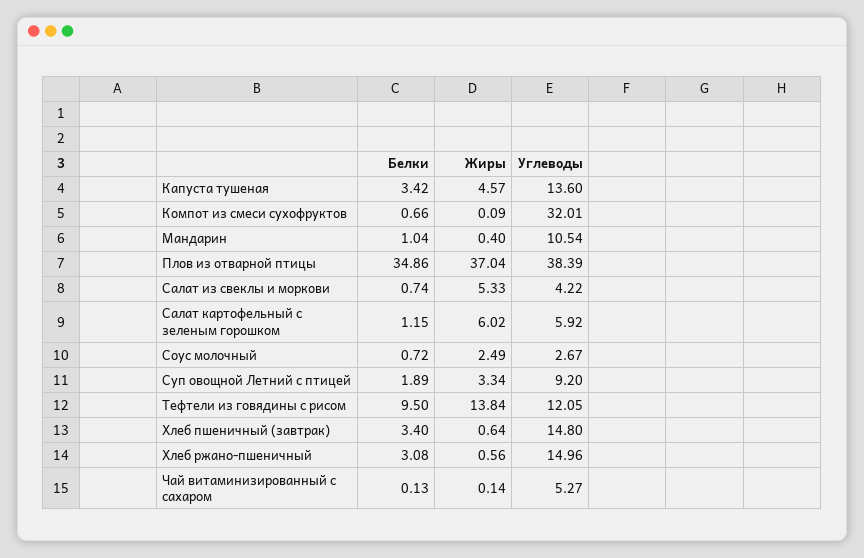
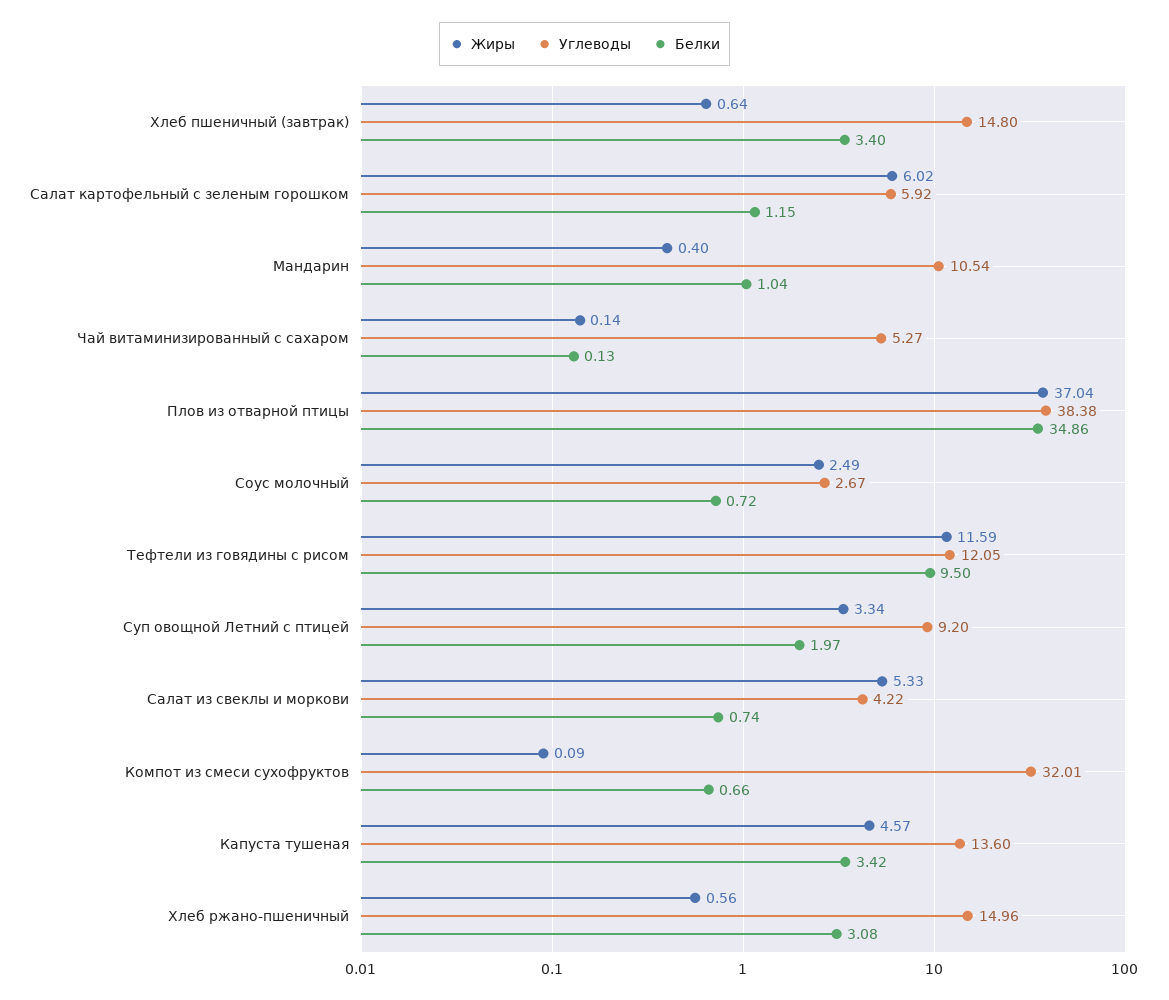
Углеводы, Плов из отварной птицы: 38.39 -> 38.38
Белки, Суп овощной Летний с птицей: 1.89 -> 1.97
Жиры, Тефтели из говядины с рисом: 13.84 -> 11.59

